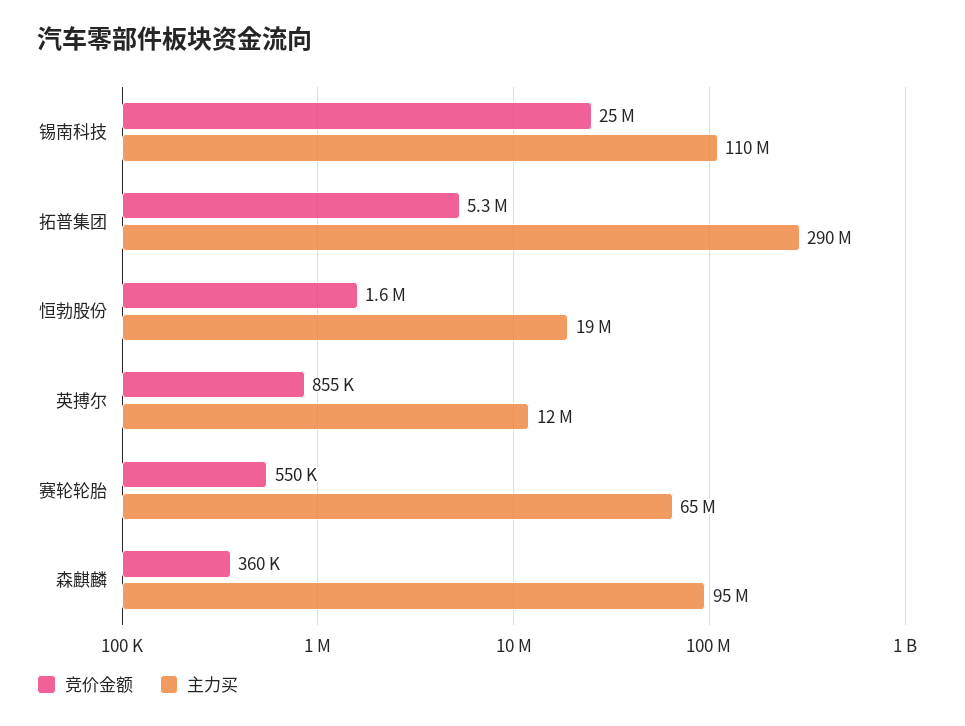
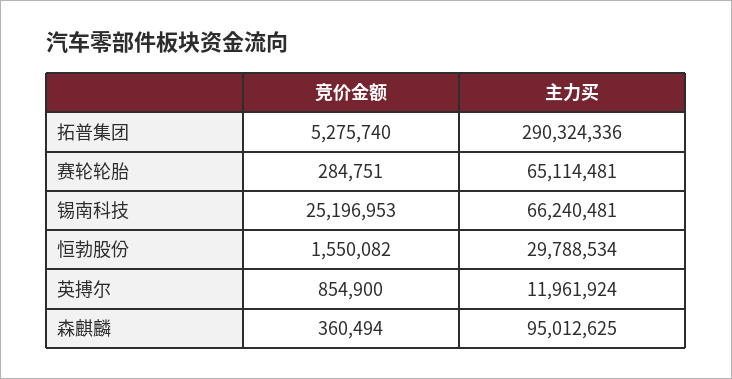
主力买, 锡南科技: 110000000 -> 66240481
主力买, 恒勃股份: 19000000 -> 29788534
竞价金额, 赛轮轮胎: 550000 -> 284751

